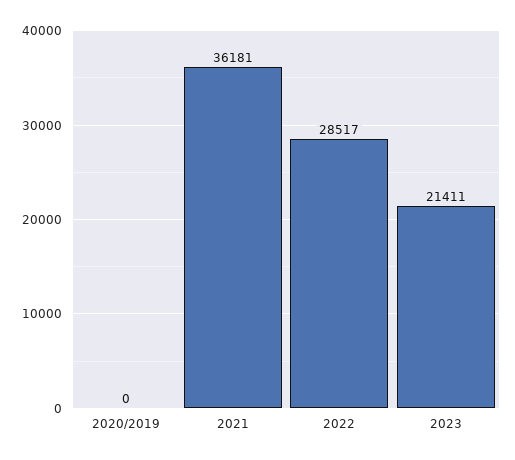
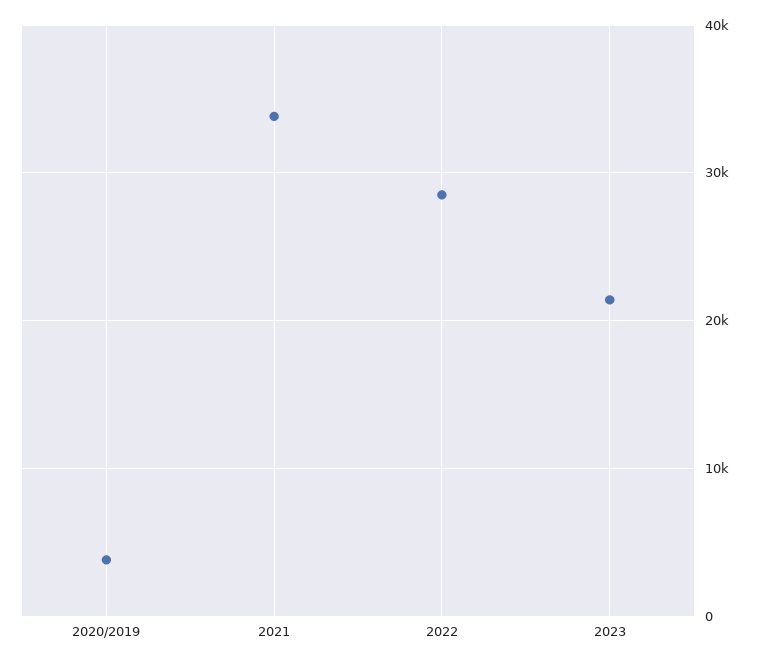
2020/2019: 0 -> 4000
2021: 36181 -> 34000

